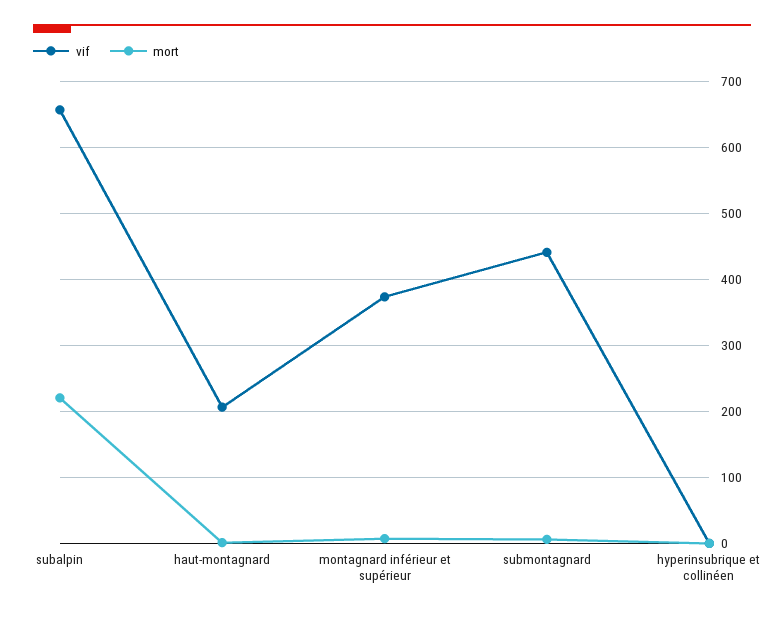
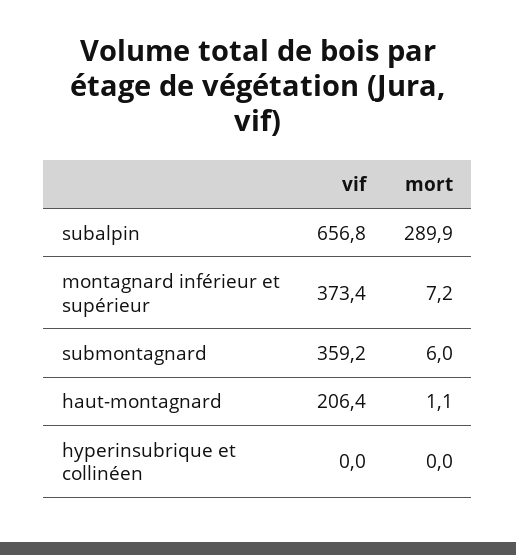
mort, subalpin: 220 -> 289.9
vif, submontagnard: 440 -> 359.2

